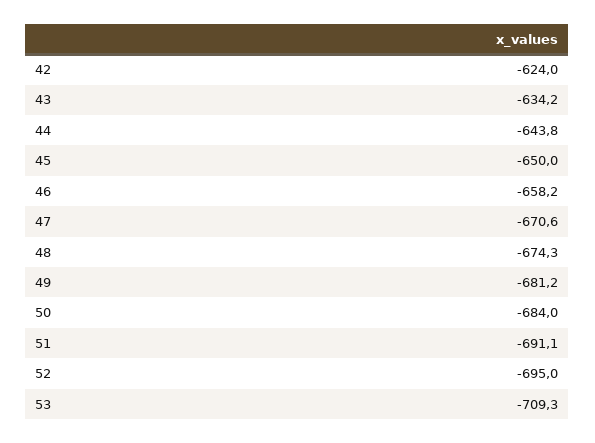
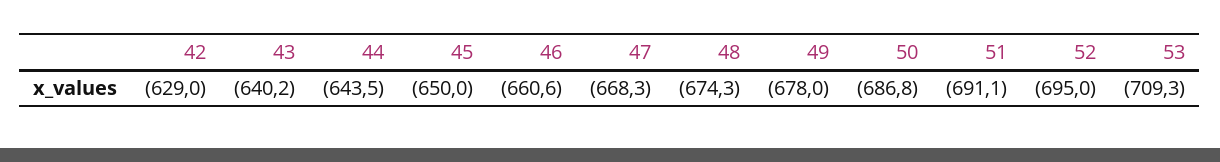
42: -624 -> -629
43: -634.2 -> -640.2
44: -643.8 -> -643.5
46: -658.2 -> -660.6
47: -670.6 -> -668.3
49: -681.2 -> -678
50: -684 -> -686.8

